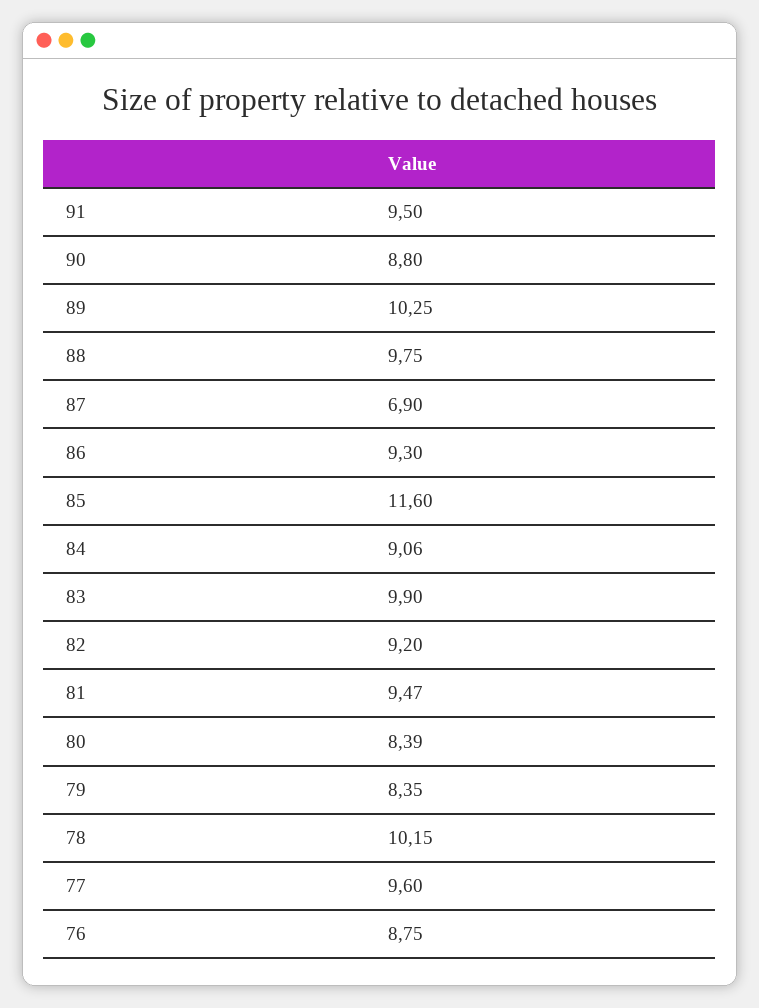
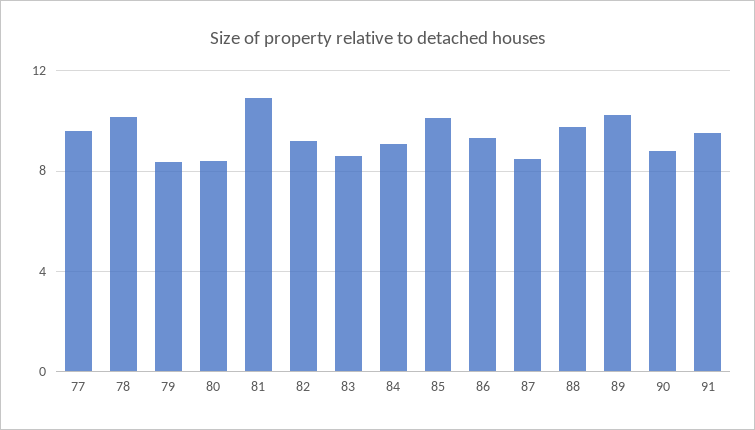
87: 6.9 -> 8.5
85: 11.6 -> 10
83: 9.9 -> 8.5
81: 9.47 -> 11
76: 8.75 -> none

